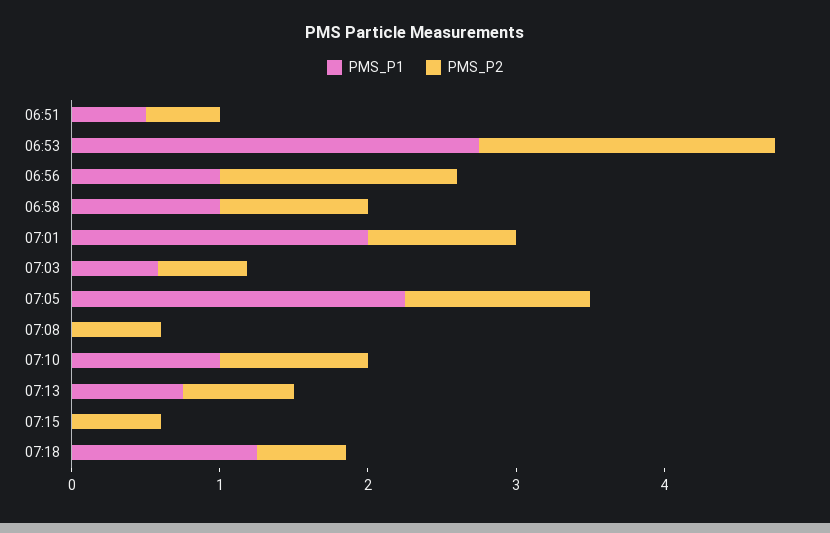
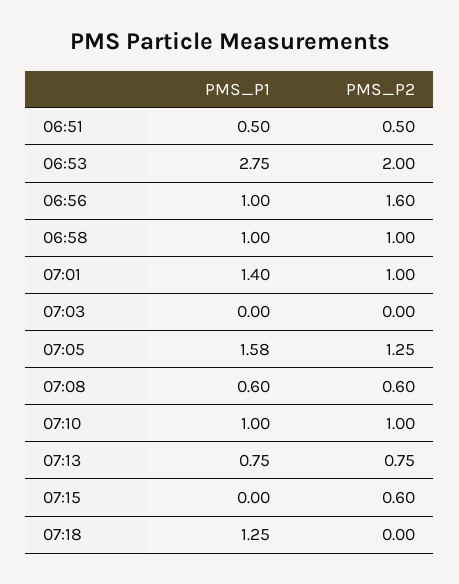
PMS_P1, 07:01: 2 -> 1.4
PMS_P1, 07:03: 0.6 -> 0
PMS_P2, 07:03: 0.6 -> 0
PMS_P1, 07:05: 2.2 -> 1.58
PMS_P1, 07:08: 0 -> 0.6
PMS_P2, 07:18: 0.6 -> 0

